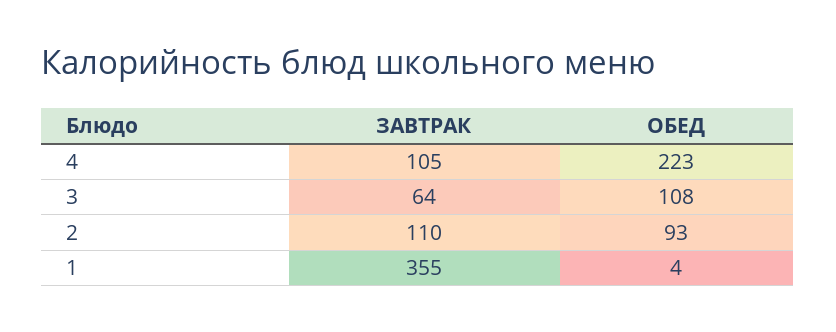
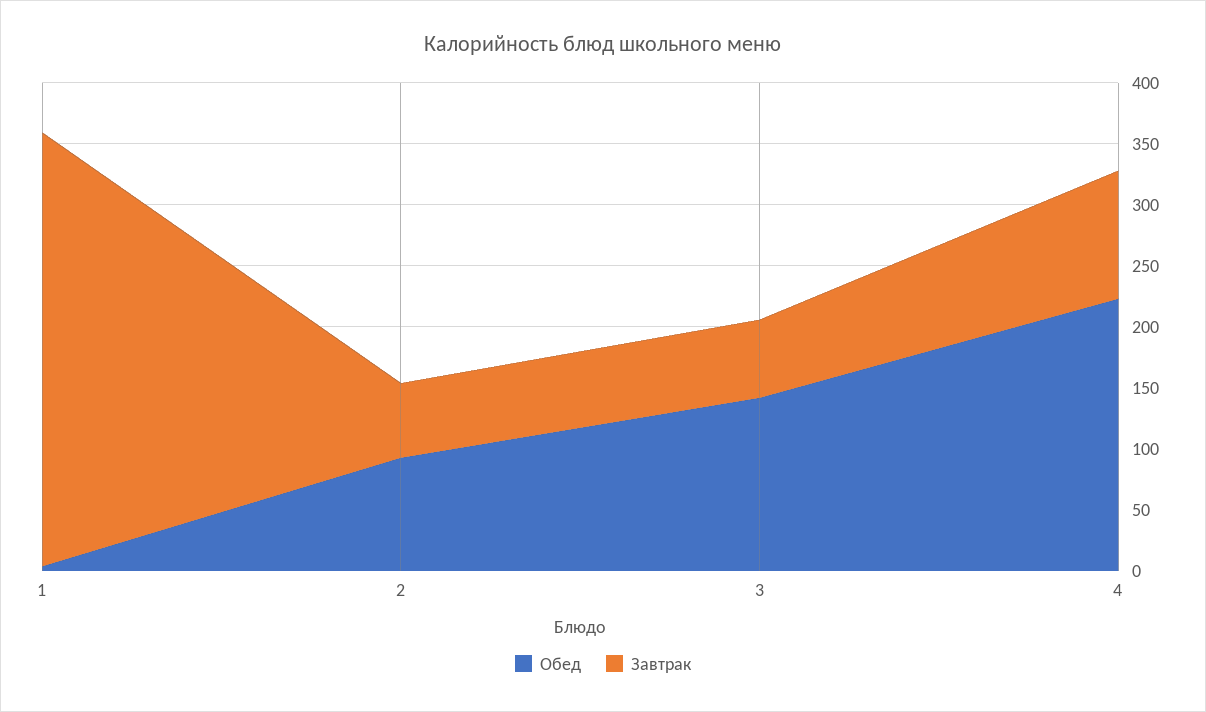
ОБЕД, 3: 108 -> 140
ЗАВТРАК, 2: 110 -> 60

